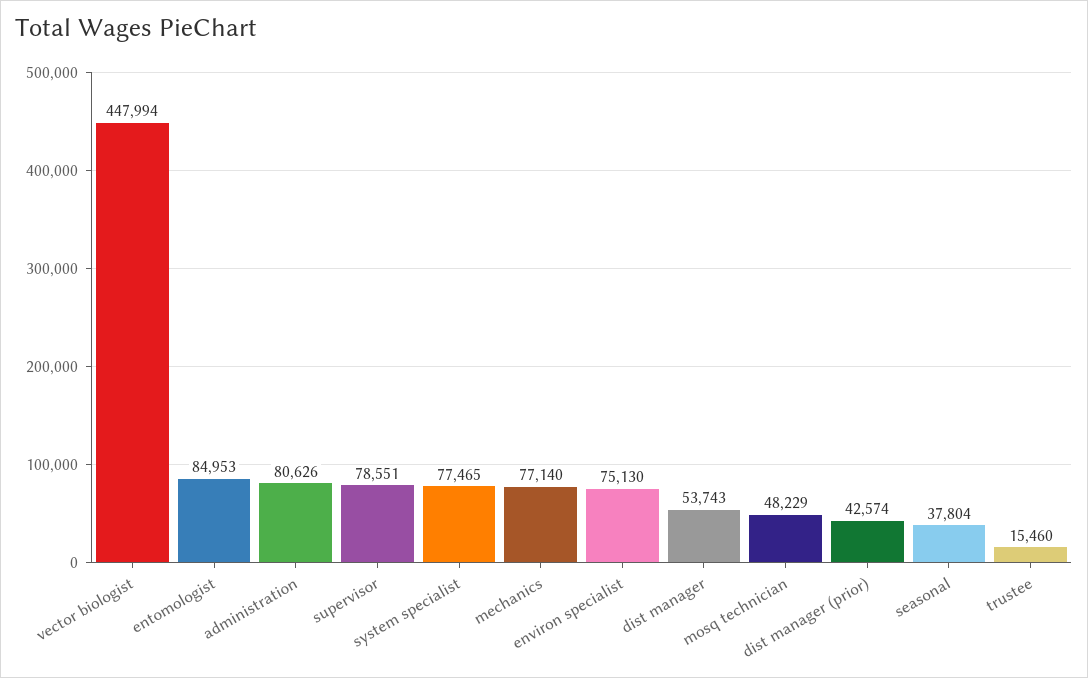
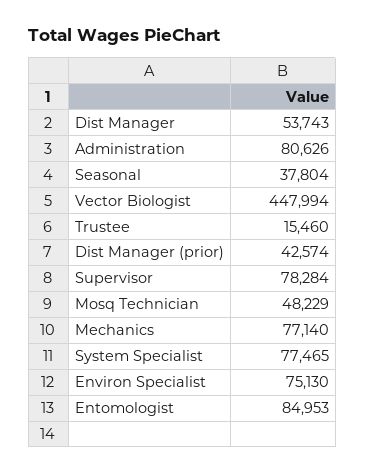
supervisor: 78551 -> 78284

